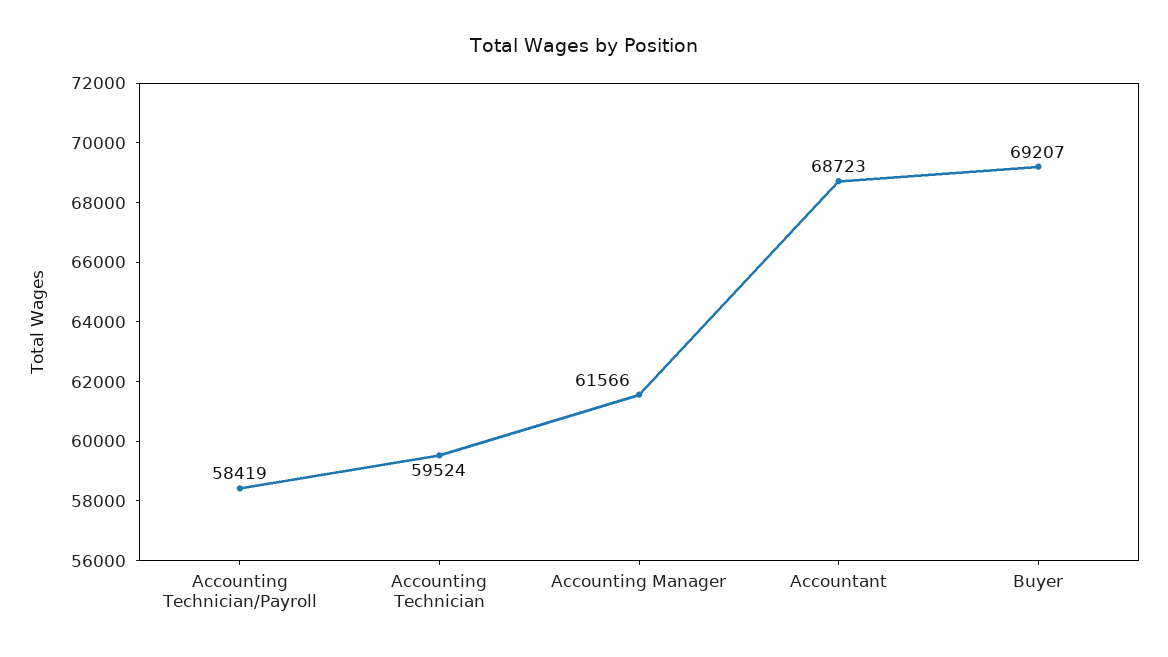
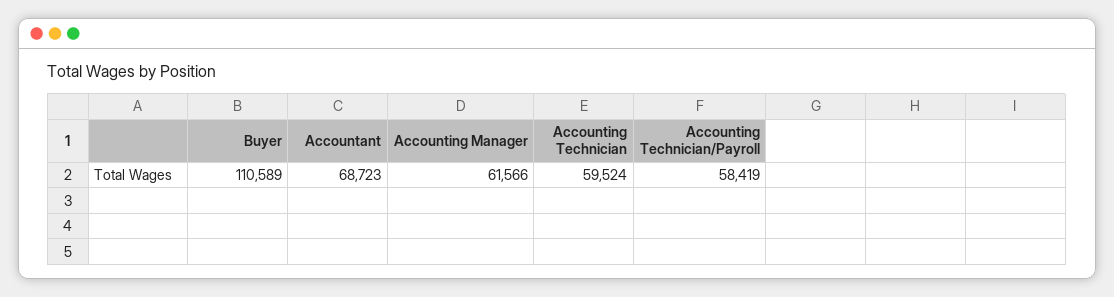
Buyer: 69207 -> 110589

